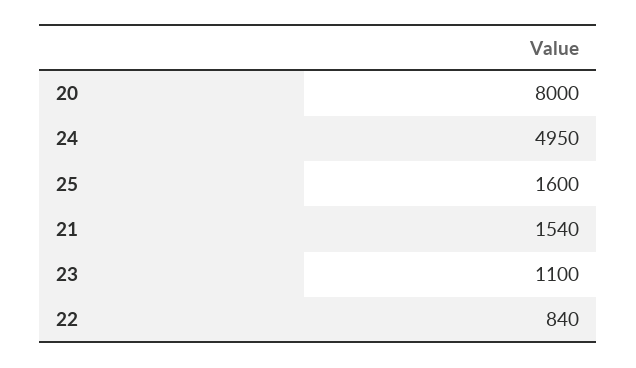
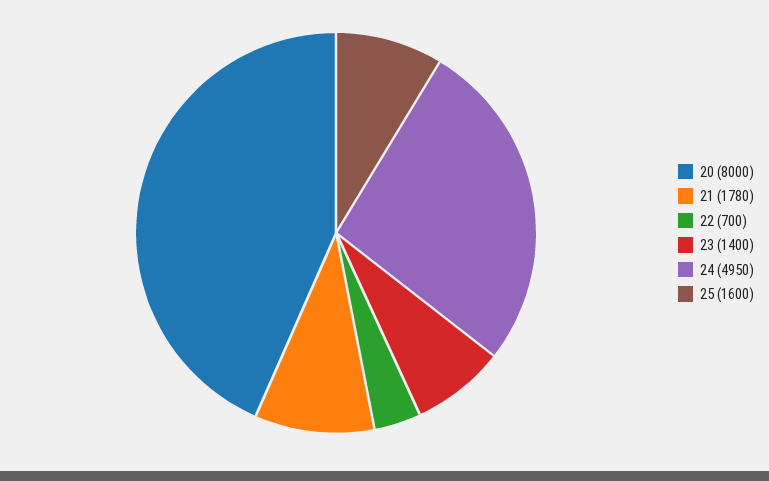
21: 1540 -> 1780
23: 1100 -> 1400
22: 840 -> 700

